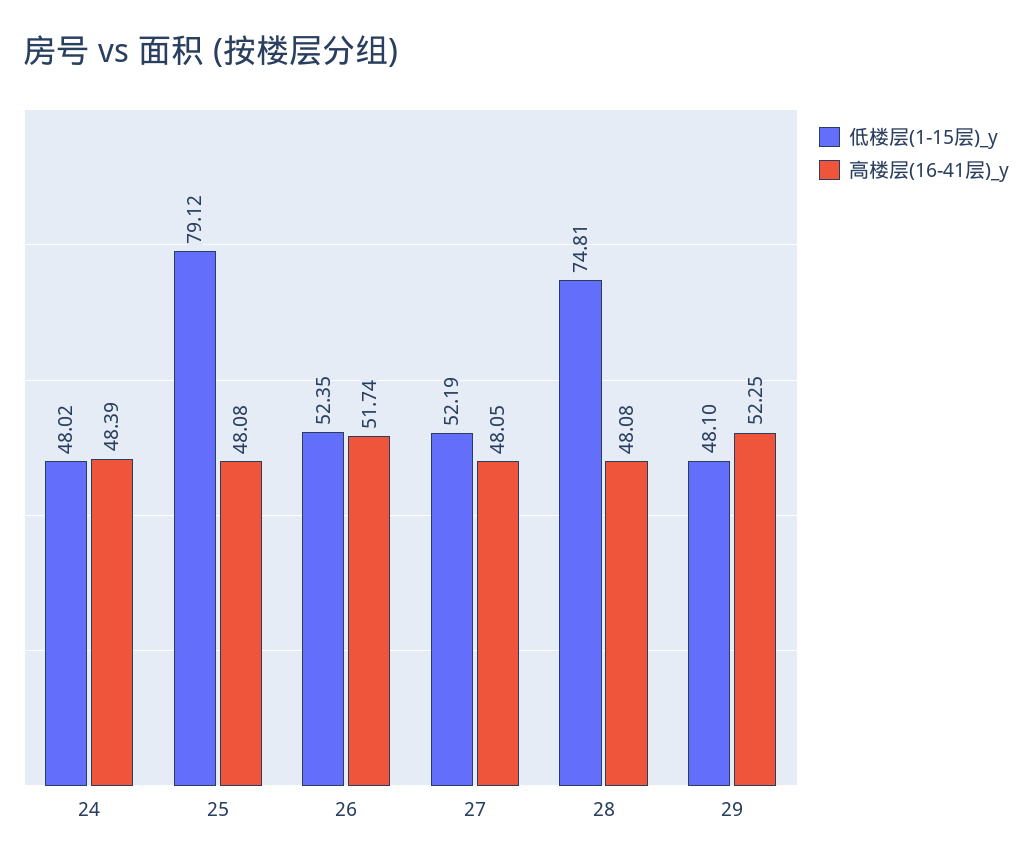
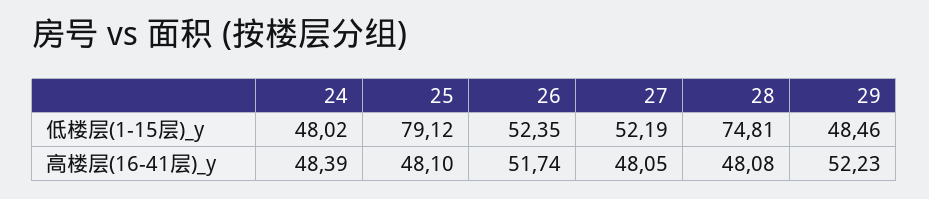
高楼层(16-41层)_y, 25: 48.08 -> 48.1
低楼层(1-15层)_y, 29: 48.1 -> 48.46
高楼层(16-41层)_y, 29: 52.25 -> 52.23

